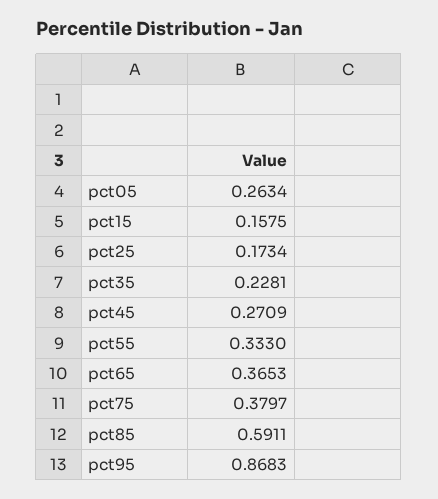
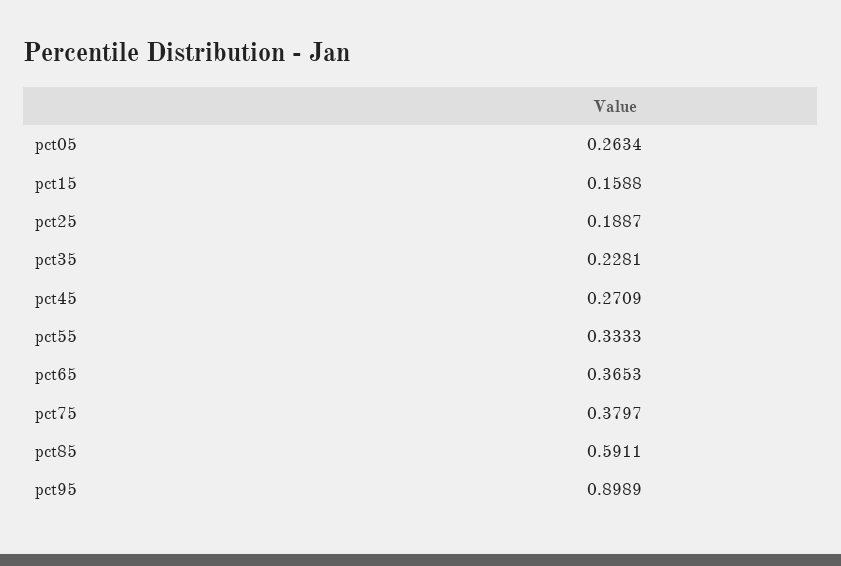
pct15: 0.1575 -> 0.1588
pct25: 0.1734 -> 0.1887
pct55: 0.333 -> 0.3333
pct95: 0.8683 -> 0.8989

